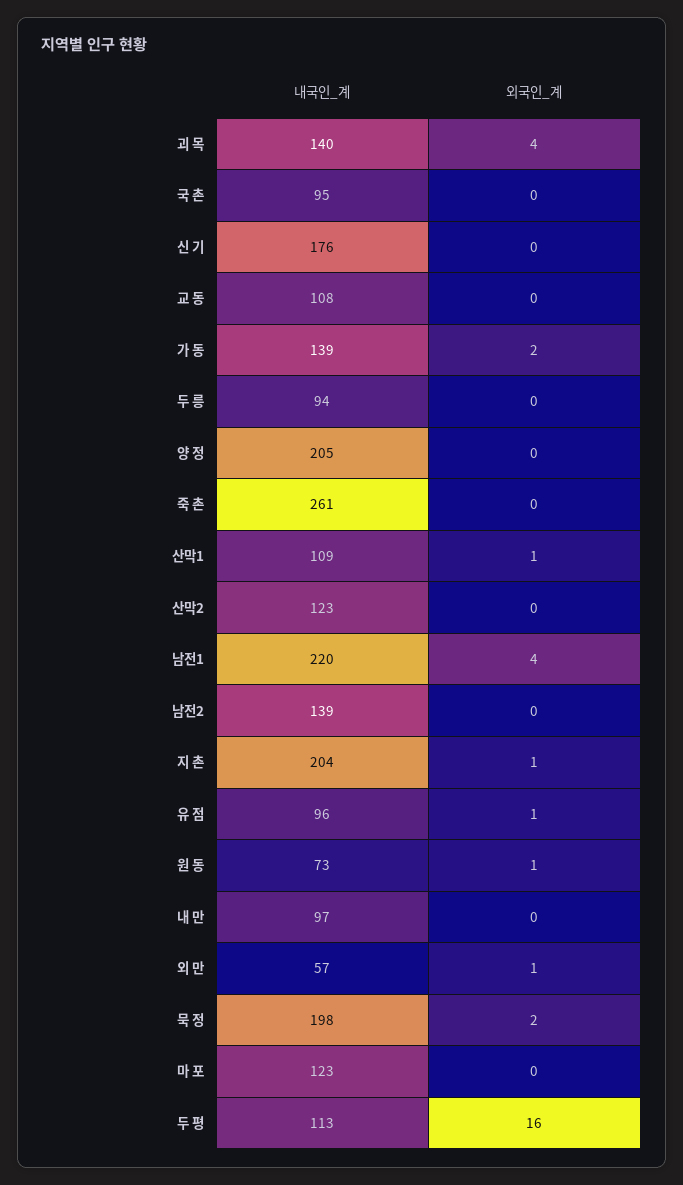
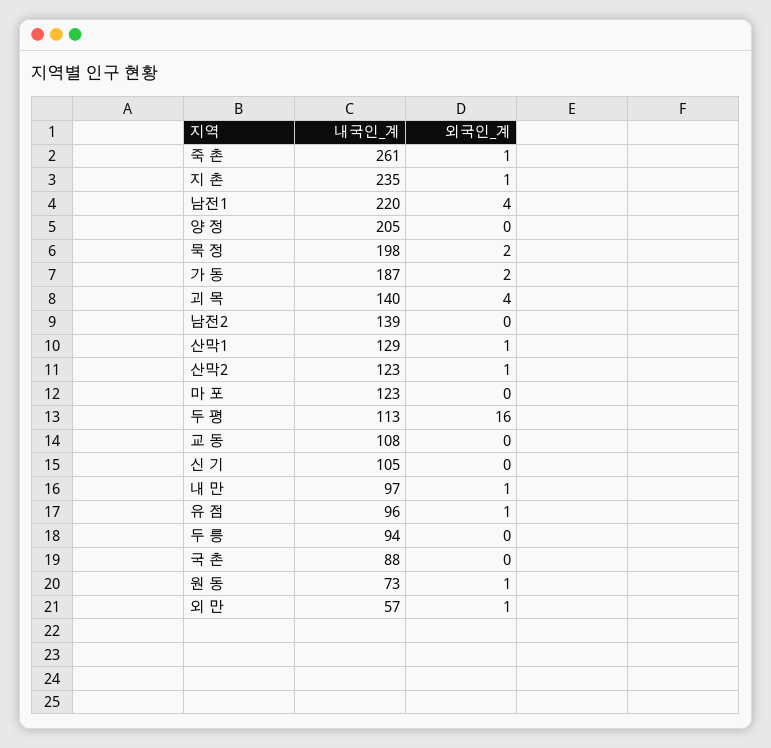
내국인_계, 국 촌: 95 -> 88
내국인_계, 신 기: 176 -> 105
내국인_계, 가 동: 139 -> 187
외국인_계, 죽 촌: 0 -> 1
내국인_계, 산막1: 109 -> 129
외국인_계, 산막2: 0 -> 1
내국인_계, 지 촌: 204 -> 235
외국인_계, 내 만: 0 -> 1

